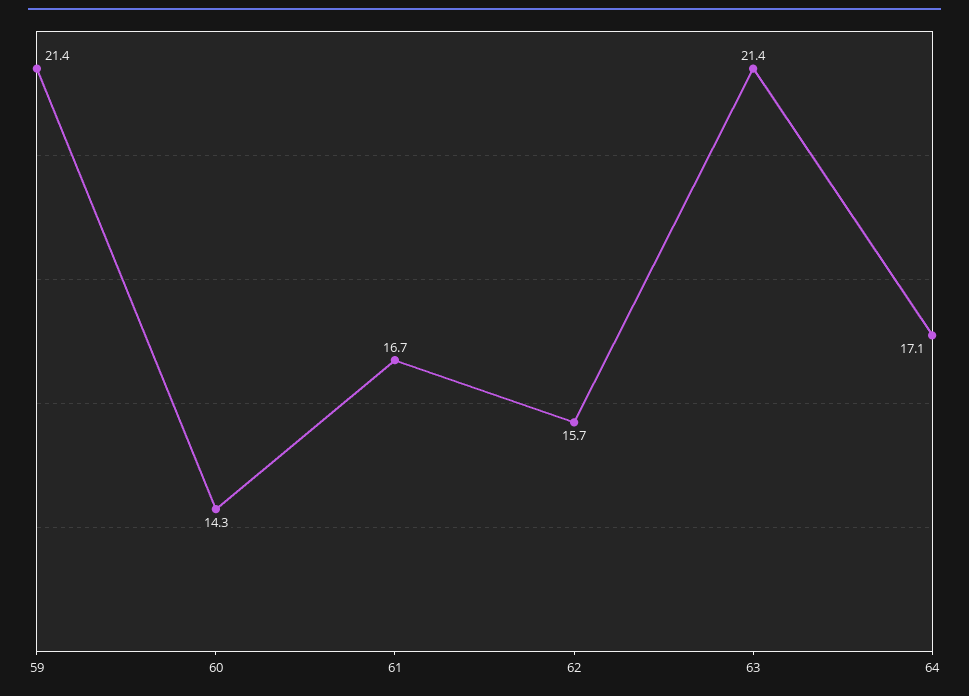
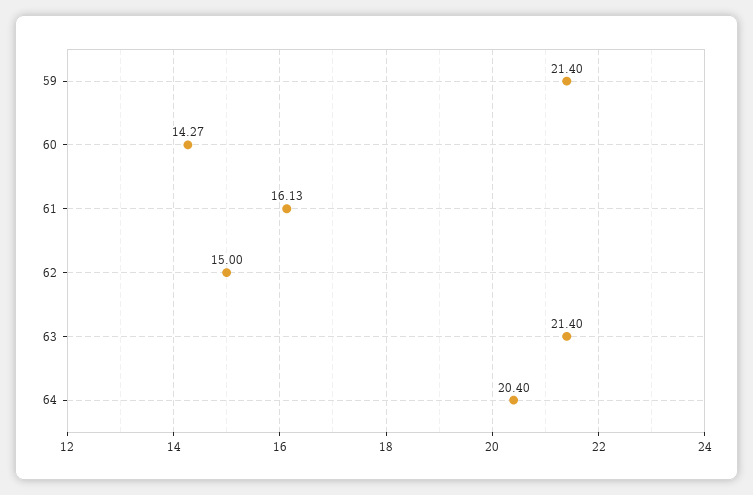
61: 16.7 -> 16.13
62: 15.7 -> 15
64: 17.1 -> 20.4

